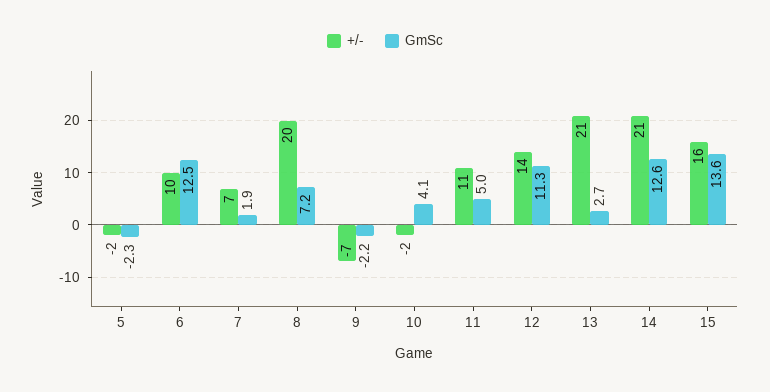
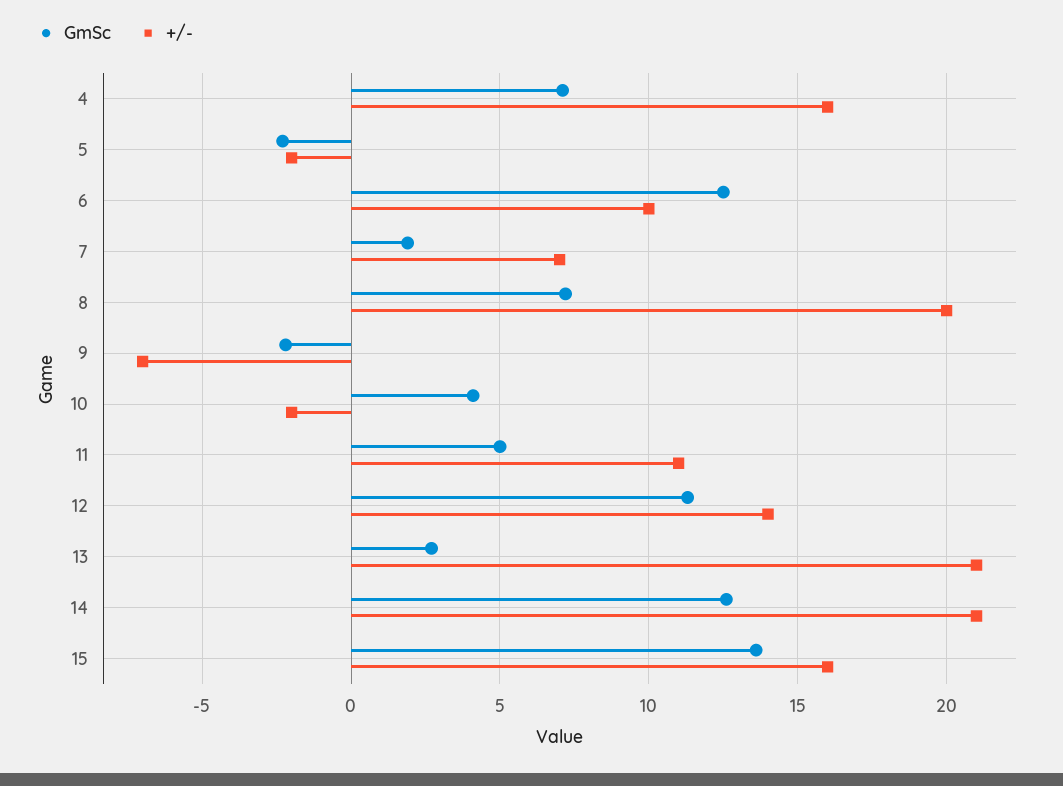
GmSc, 4: none -> 7
+/-, 4: none -> 16

